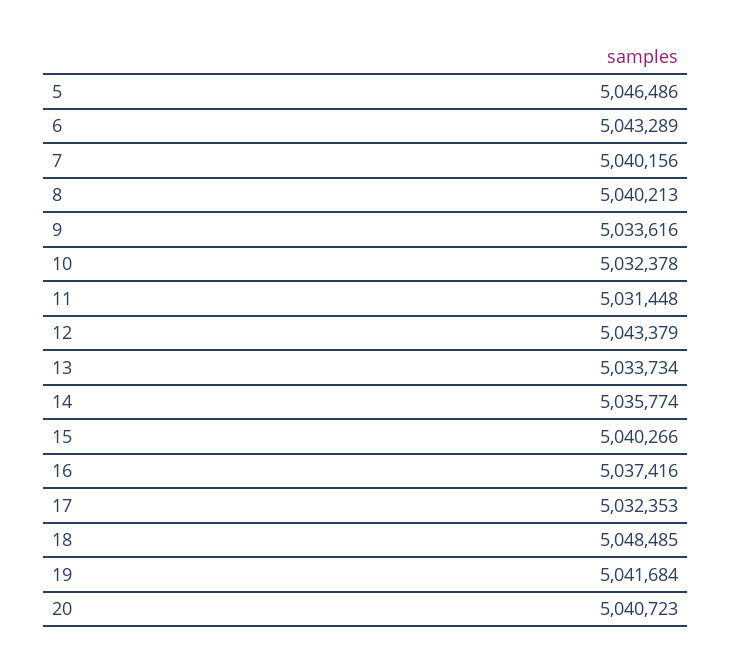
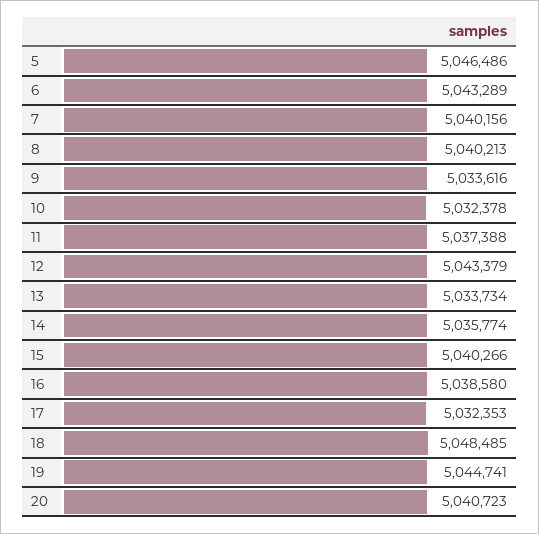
11: 5031448 -> 5037388
16: 5037416 -> 5038580
19: 5041684 -> 5044741

